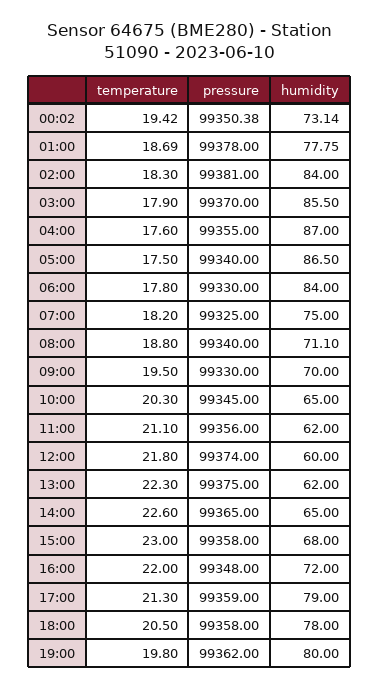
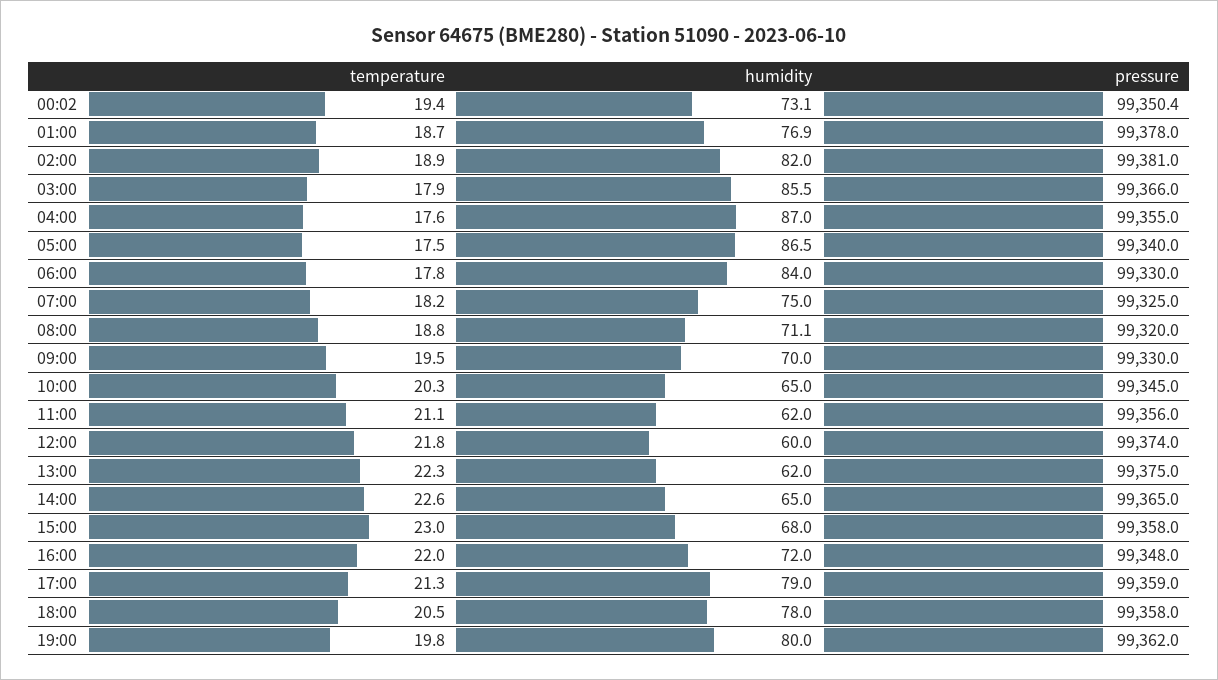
humidity, 01:00: 77.75 -> 76.9
temperature, 02:00: 18.3 -> 18.9
humidity, 02:00: 84 -> 82
pressure, 03:00: 99370 -> 99366
pressure, 08:00: 99340 -> 99320

